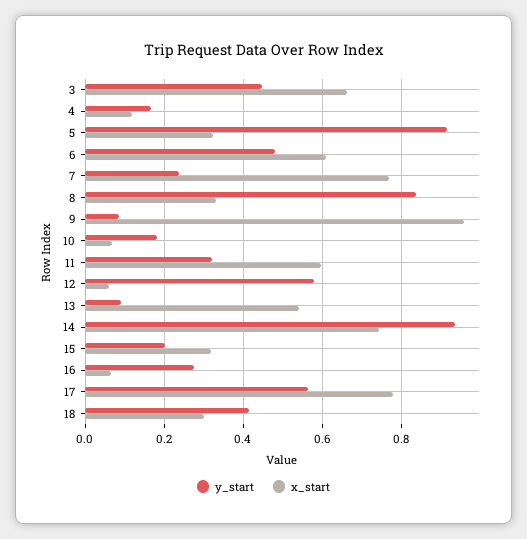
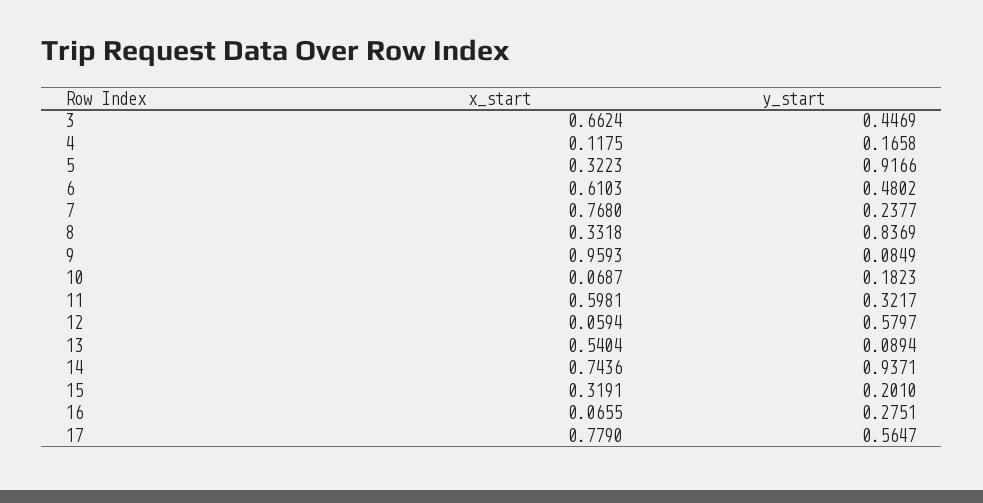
y_start, 18: 0.42 -> none
x_start, 18: 0.3 -> none

